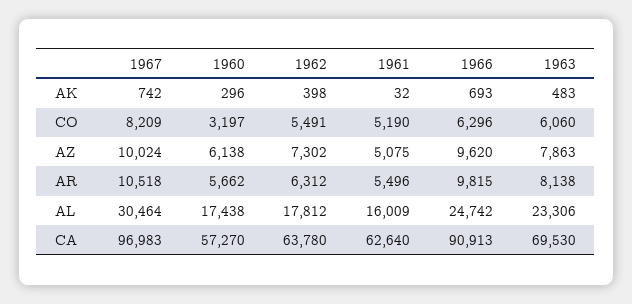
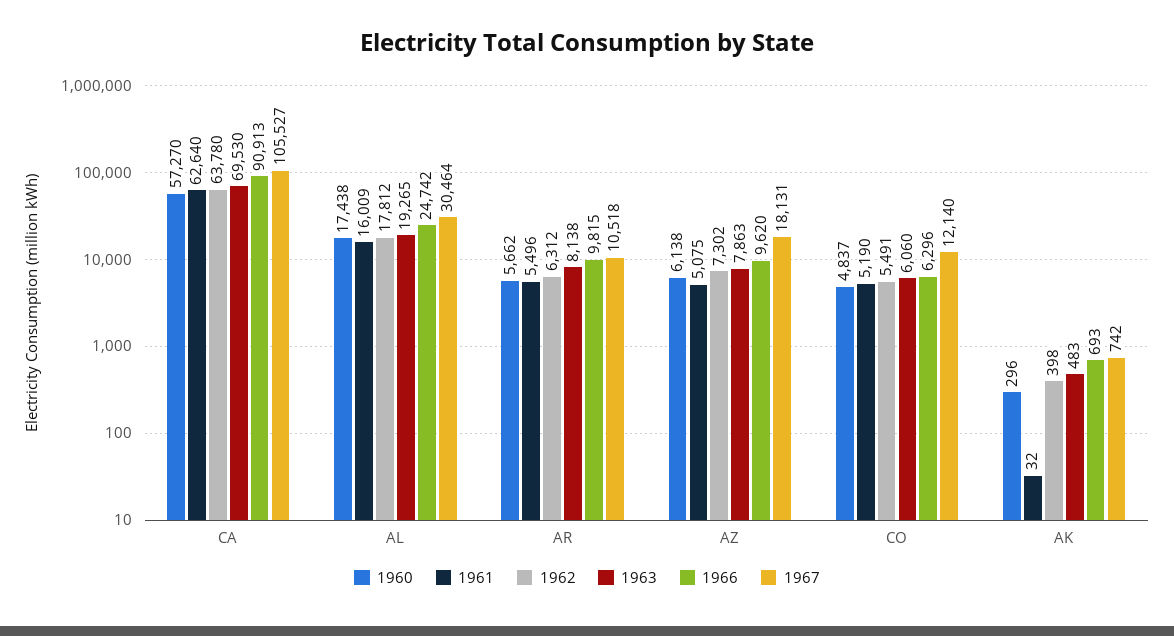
1967, CO: 8209 -> 12140
1960, CO: 3197 -> 4837
1967, AZ: 10024 -> 18131
1963, AL: 23306 -> 19265
1967, CA: 96983 -> 105527

